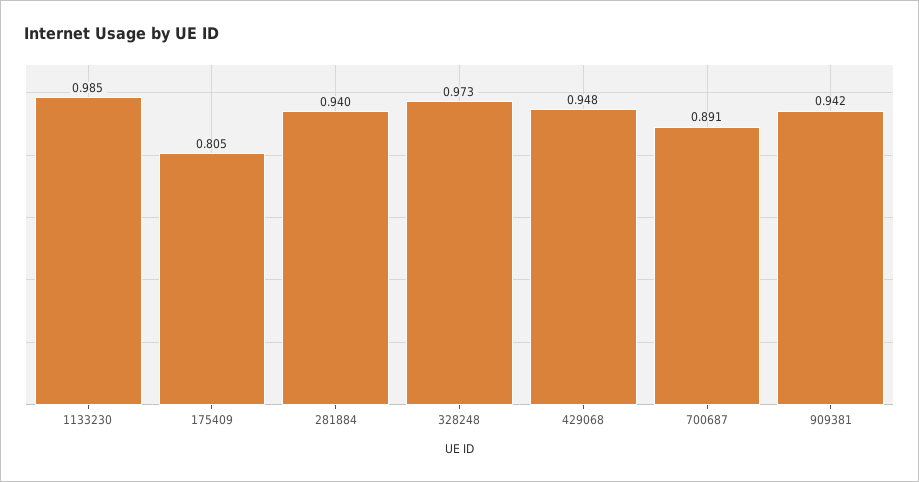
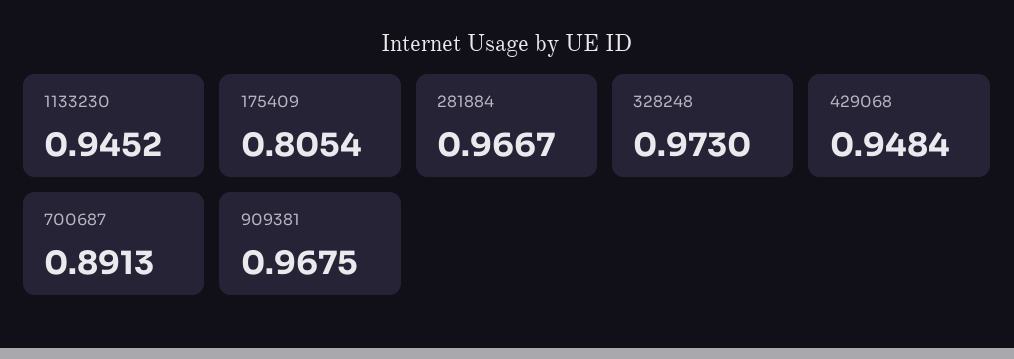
1133230: 0.985 -> 0.9452
281884: 0.94 -> 0.9667
909381: 0.942 -> 0.9675

